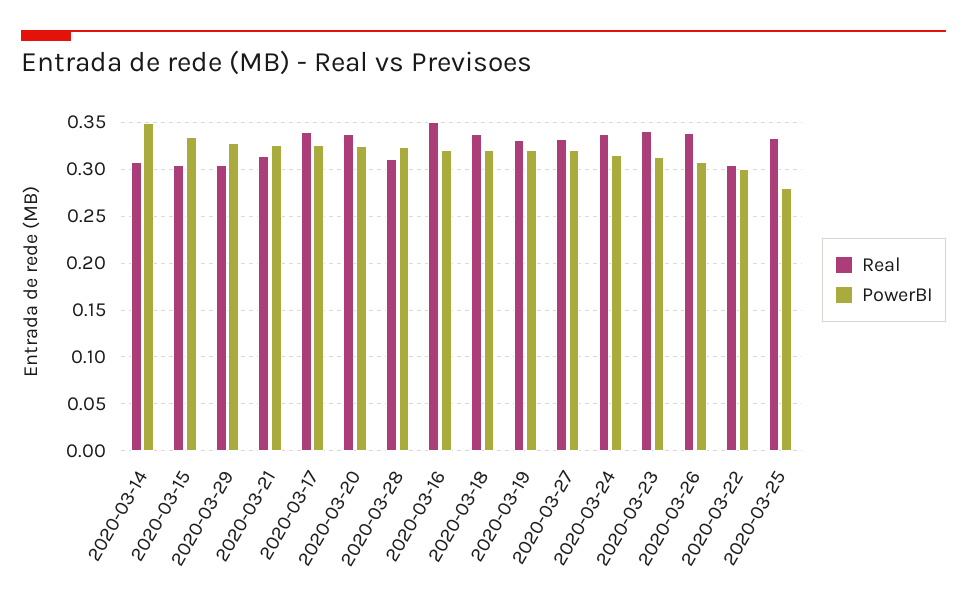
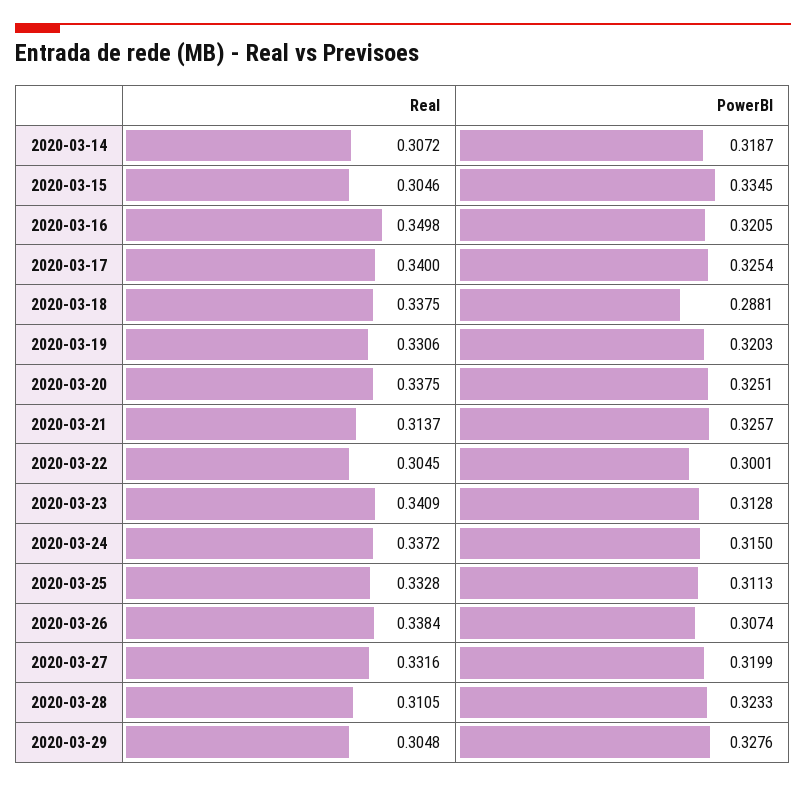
PowerBI, 2020-03-14: 0.35 -> 0.3187
PowerBI, 2020-03-18: 0.32 -> 0.2881
PowerBI, 2020-03-25: 0.28 -> 0.3113

